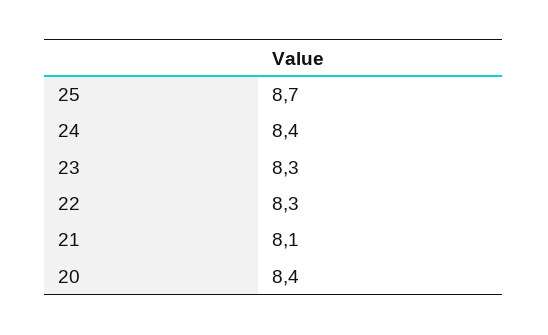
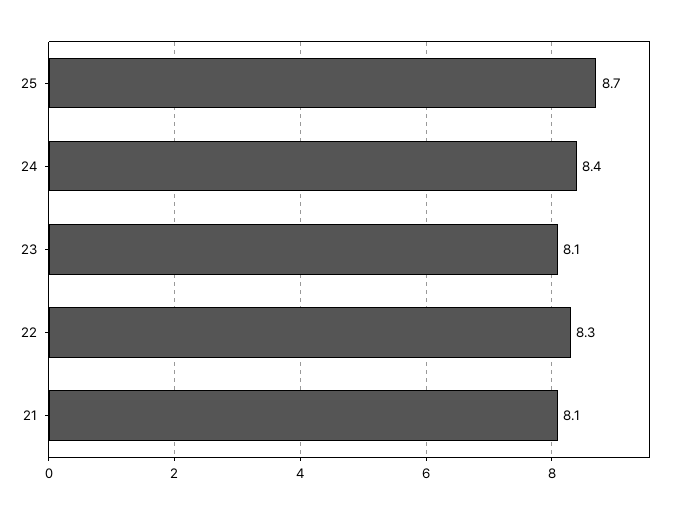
23: 8.3 -> 8.1
20: 8.4 -> none

